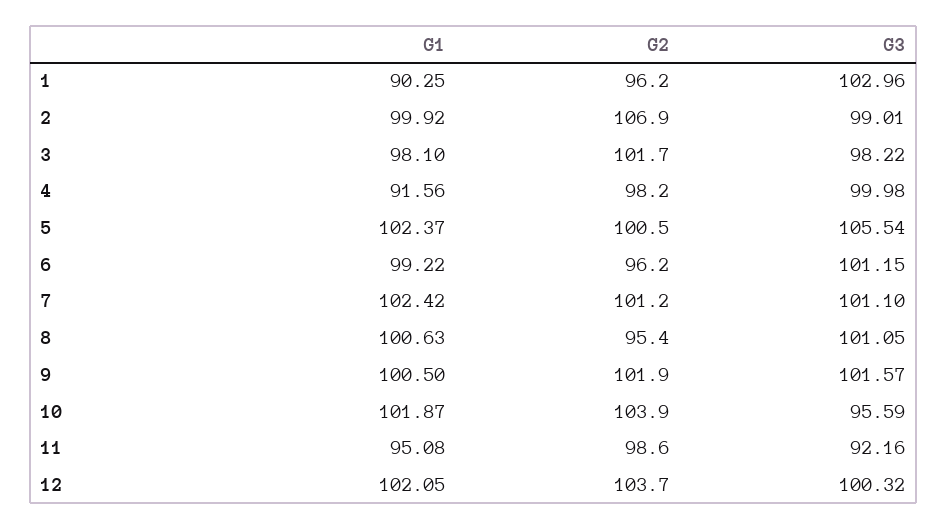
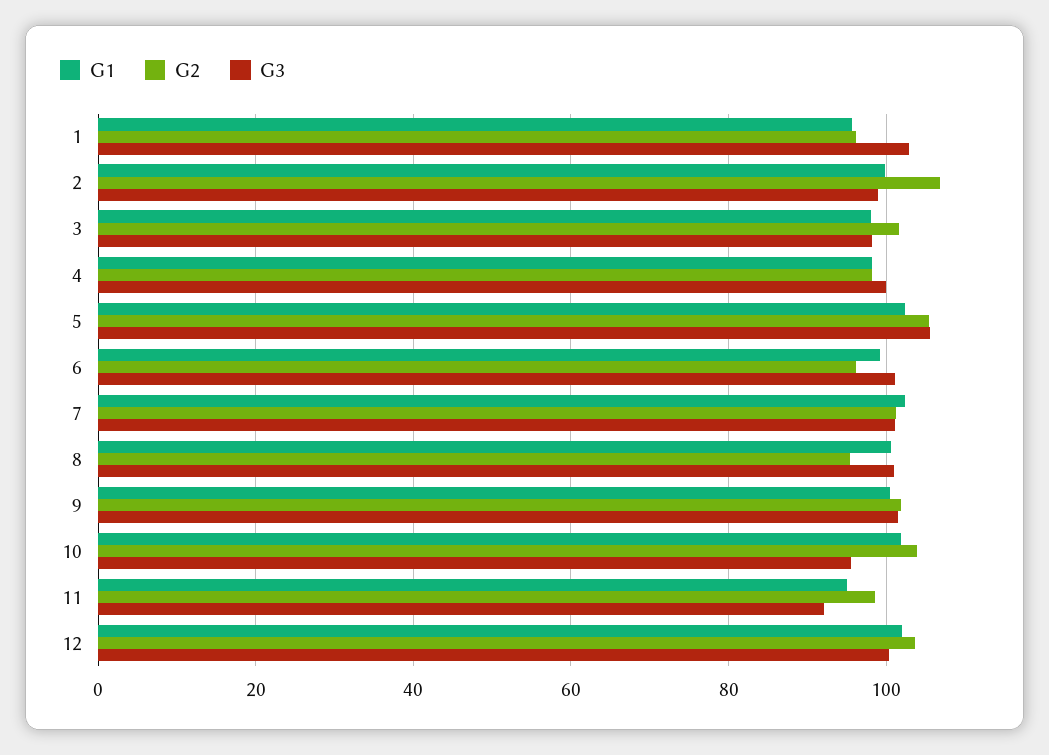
G1, 1: 90.25 -> 96
G1, 4: 91.56 -> 98
G2, 5: 100.5 -> 106

